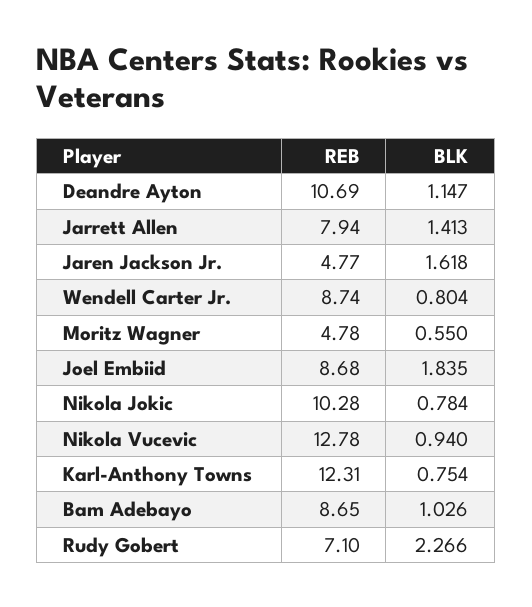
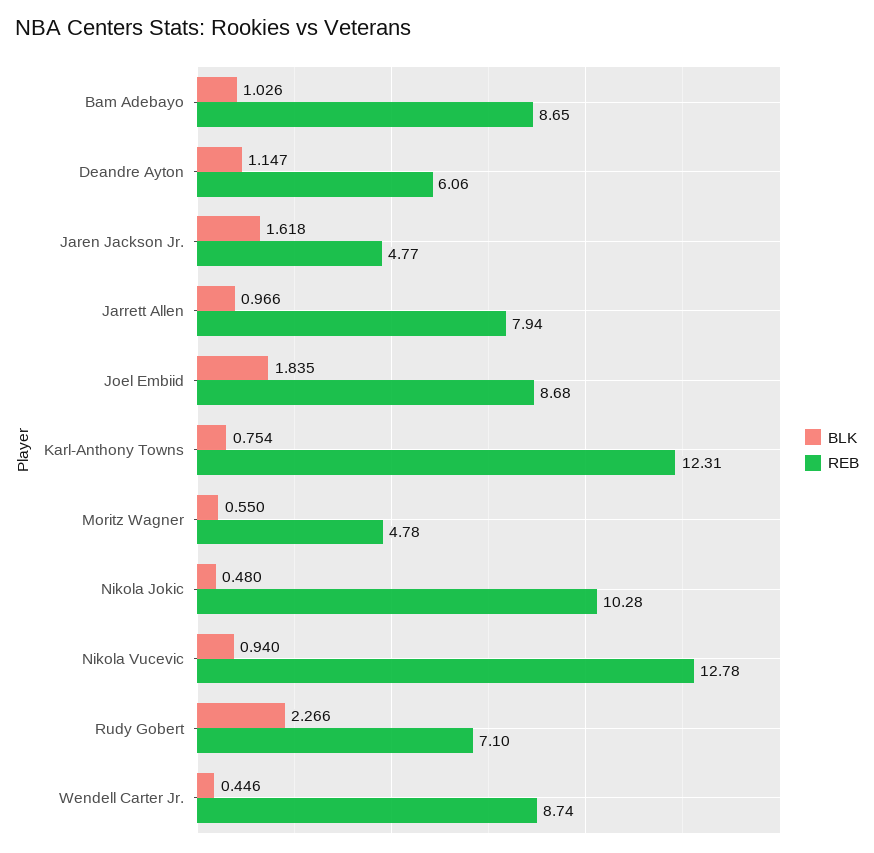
REB, Deandre Ayton: 10.69 -> 6.06
BLK, Jarrett Allen: 1.413 -> 0.966
BLK, Wendell Carter Jr.: 0.804 -> 0.446
BLK, Nikola Jokic: 0.784 -> 0.48

